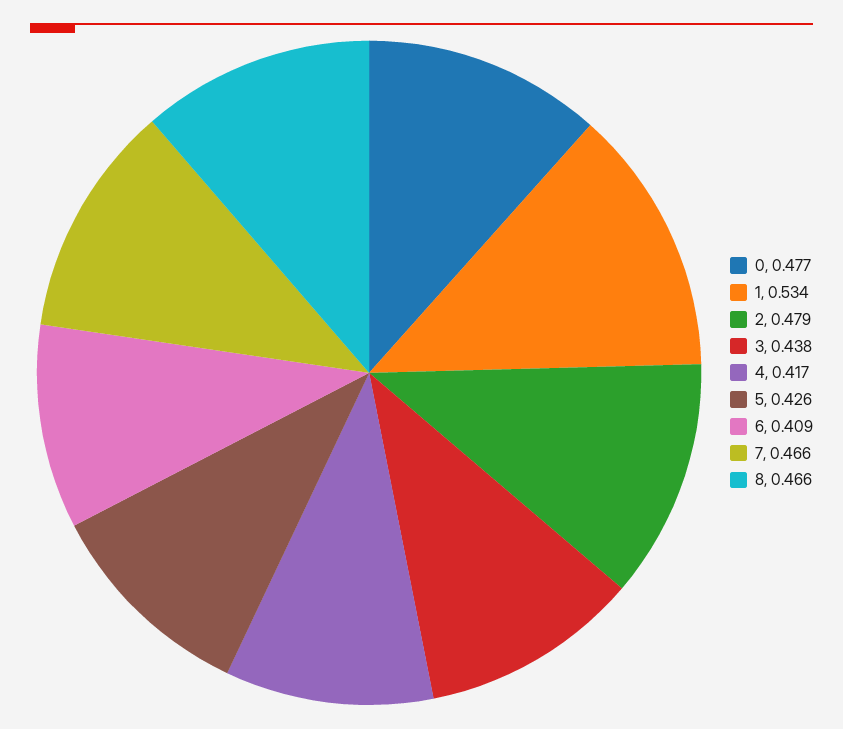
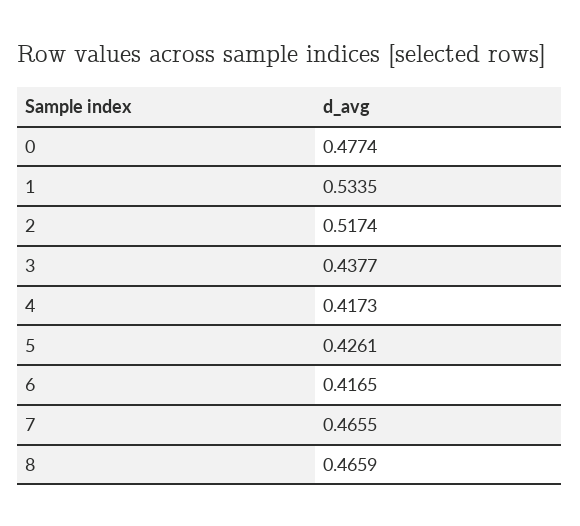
2: 0.479 -> 0.5174
6: 0.409 -> 0.4165

